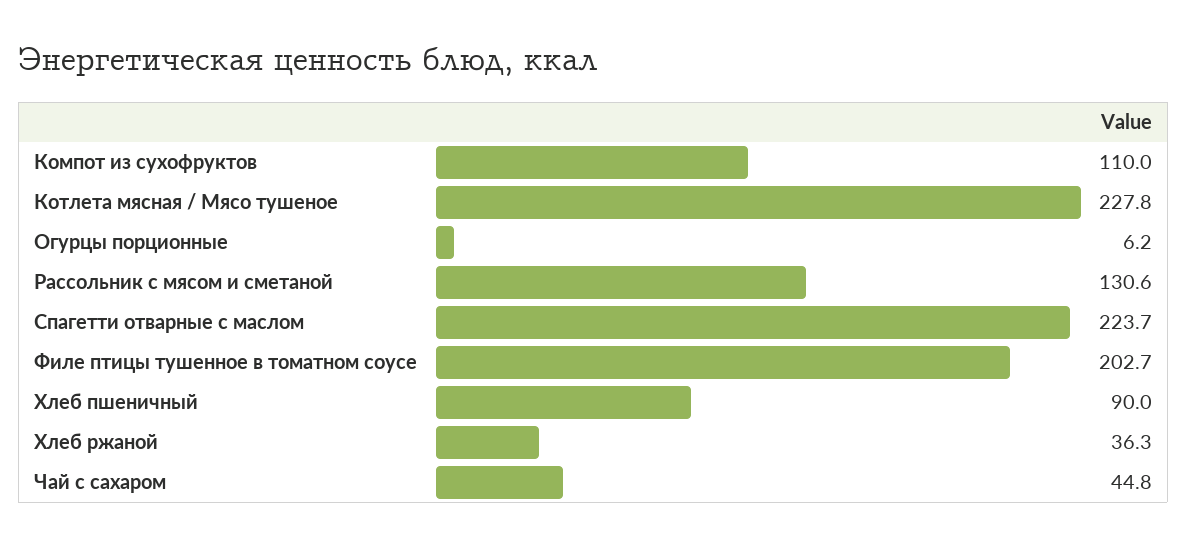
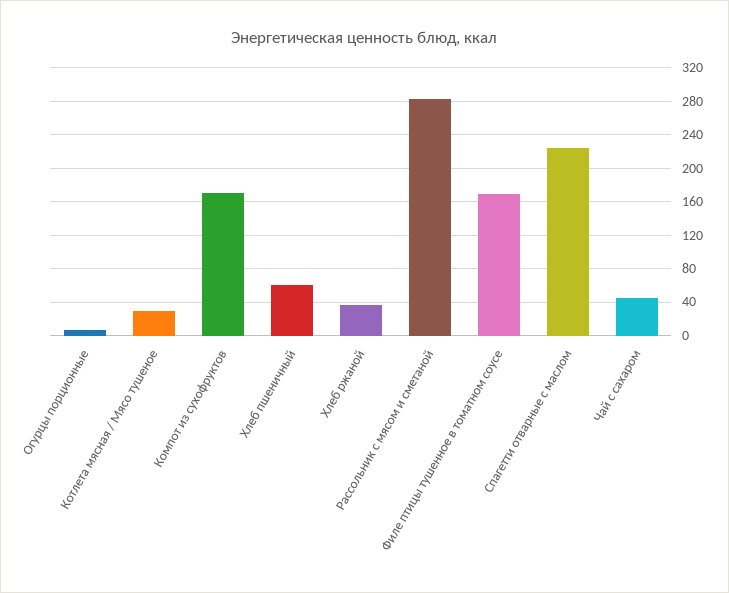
Компот из сухофруктов: 110 -> 170
Котлета мясная / Мясо тушеное: 227.8 -> 30
Рассольник с мясом и сметаной: 130.6 -> 280
Филе птицы тушенное в томатном соусе: 202.7 -> 170
Хлеб пшеничный: 90 -> 60

